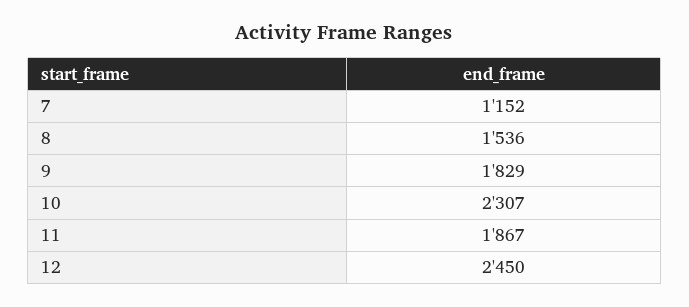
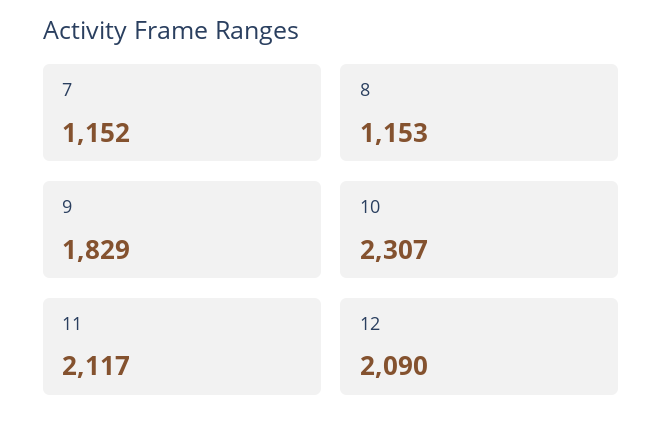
8: 1536 -> 1153
11: 1867 -> 2117
12: 2450 -> 2090

